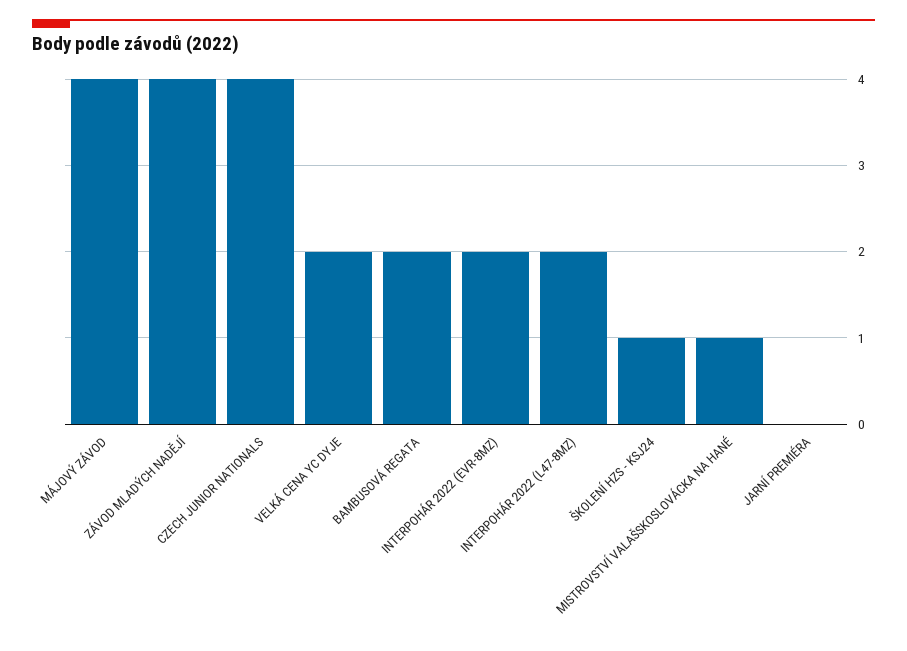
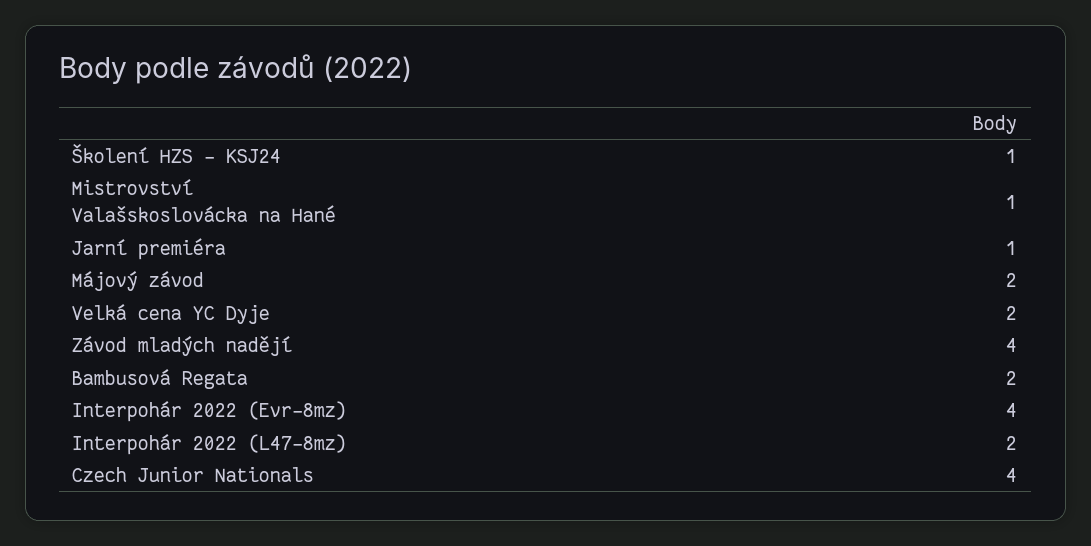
MÁJOVÝ ZÁVOD: 4 -> 2
INTERPOHÁR 2022 (EVR-8MZ): 2 -> 4
JARNÍ PREMIÉRA: 0 -> 1

